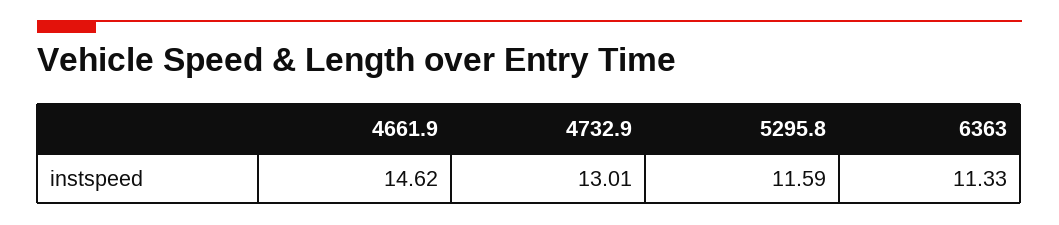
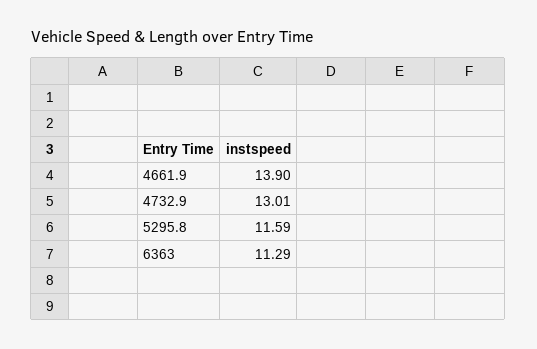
4661.9: 14.62 -> 13.9
6363: 11.33 -> 11.29

